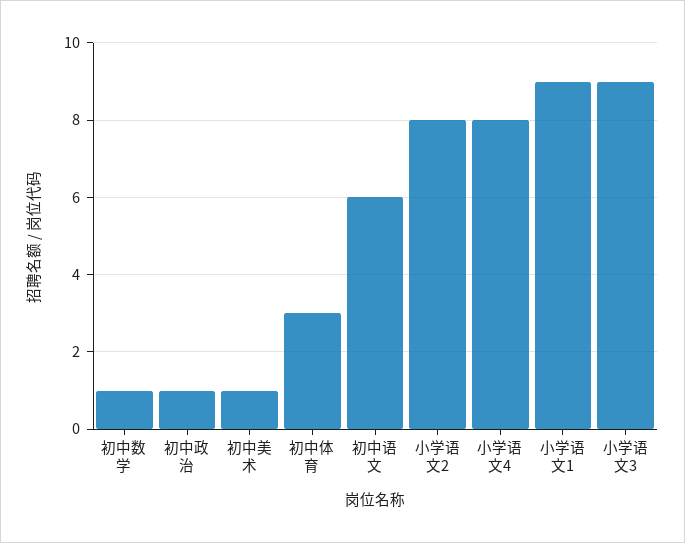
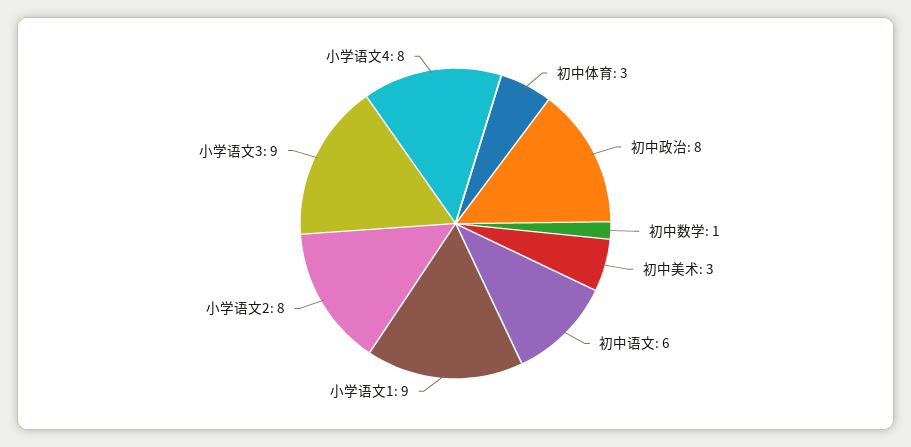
初中政治: 1 -> 8
初中美术: 1 -> 3

